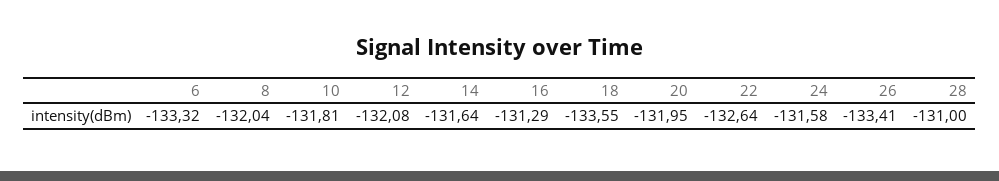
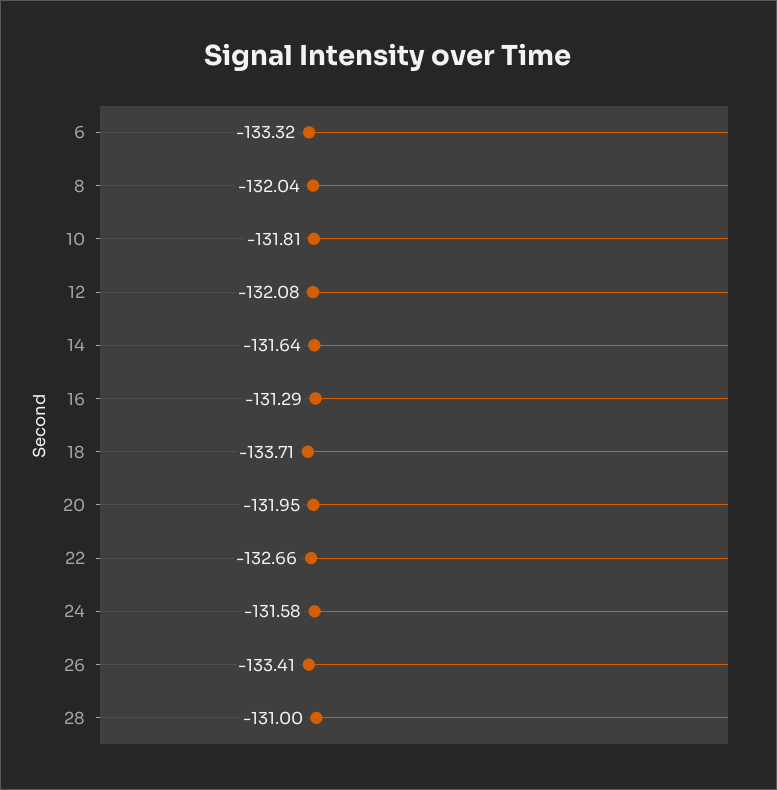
18: -133.55 -> -133.71
22: -132.64 -> -132.66

